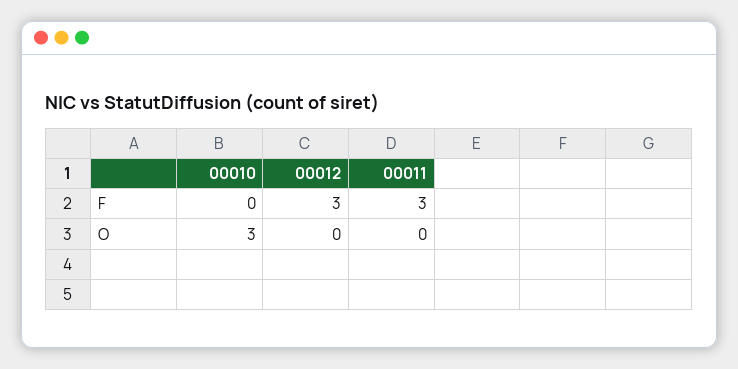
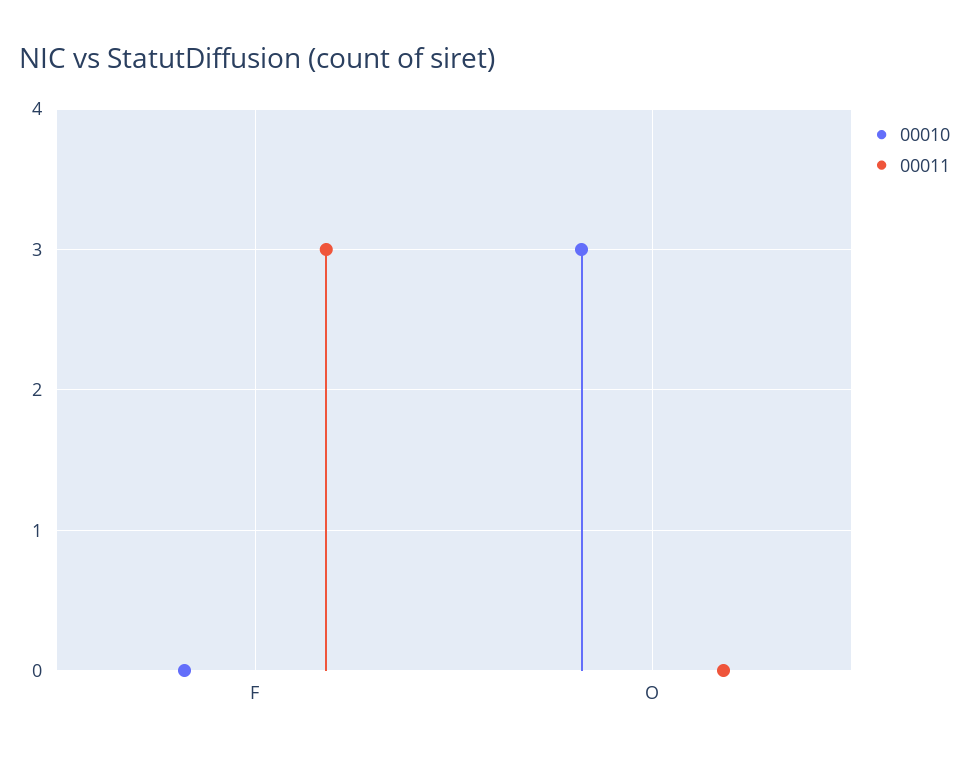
00012, F: 3 -> none
00012, O: 0 -> none

